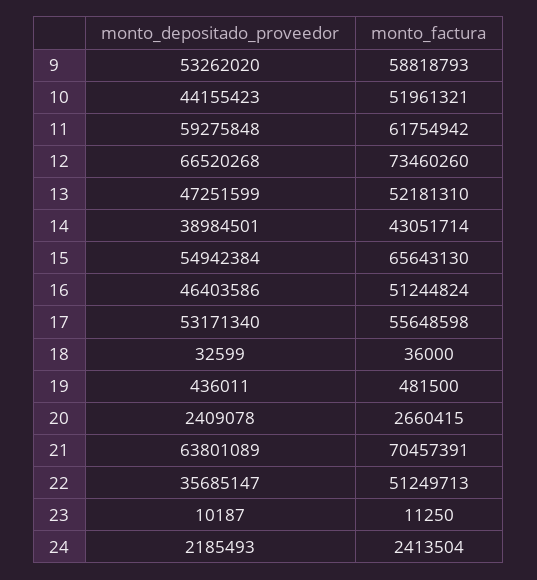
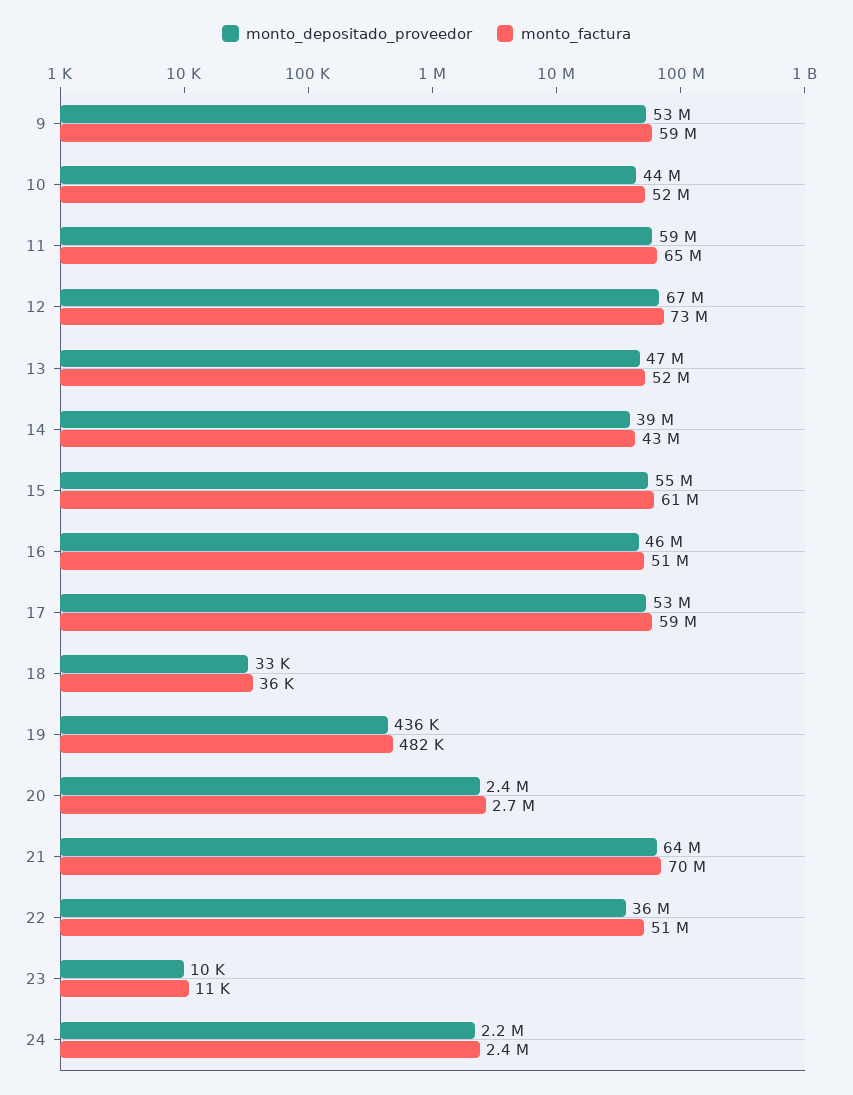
monto_factura, 11: 61754942 -> 65000000
monto_factura, 15: 65643130 -> 61000000
monto_factura, 17: 55648598 -> 59000000

